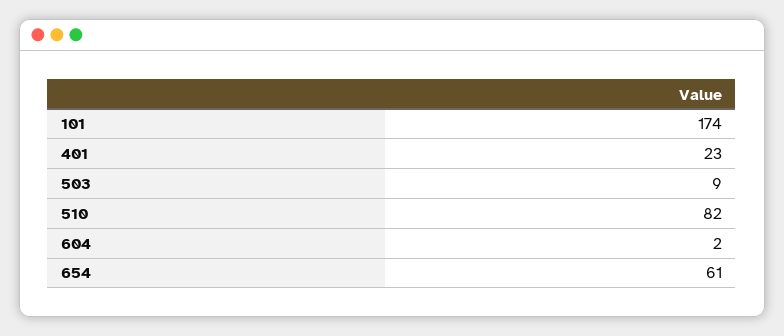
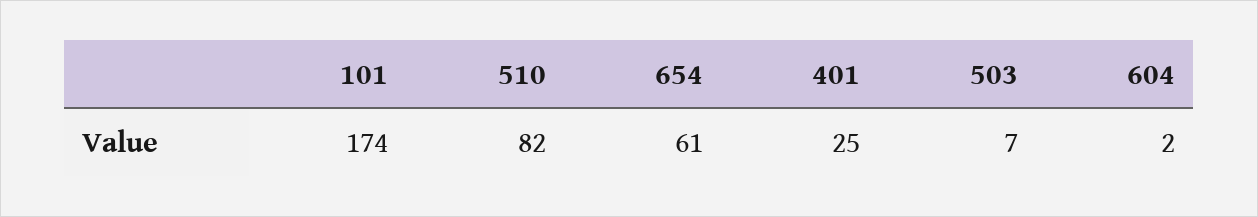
401: 23 -> 25
503: 9 -> 7

